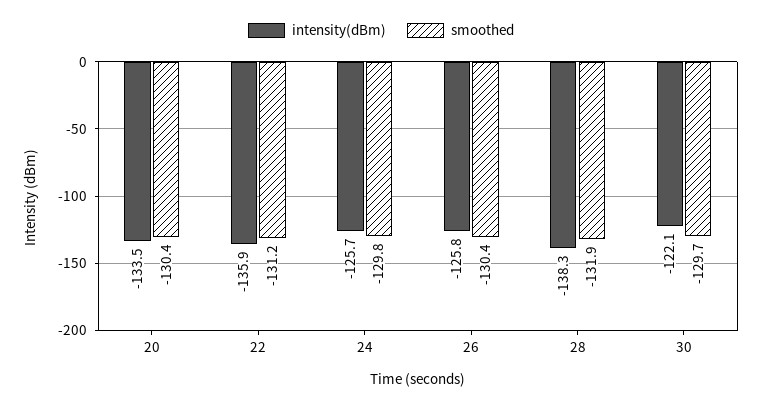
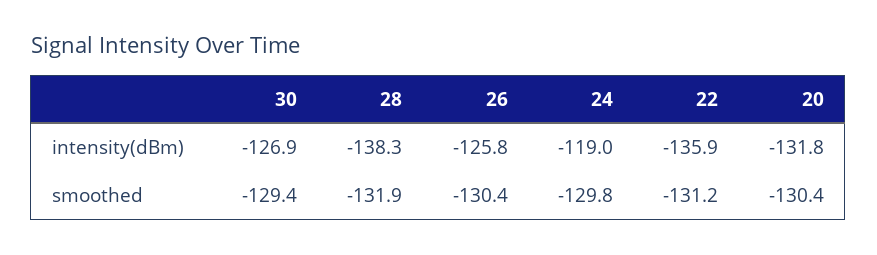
intensity(dBm), 20: -133.5 -> -131.8
intensity(dBm), 24: -125.7 -> -119
intensity(dBm), 30: -122.1 -> -126.9
smoothed, 30: -129.7 -> -129.4

